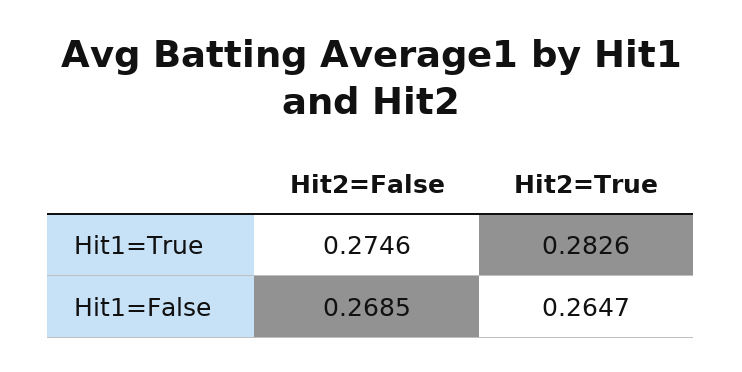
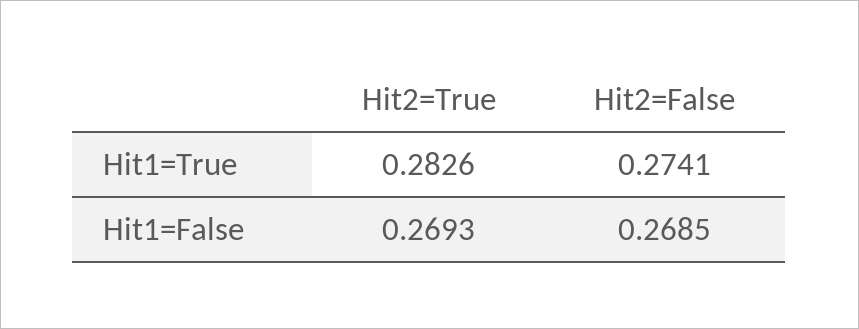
Hit2=False, Hit1=True: 0.2746 -> 0.2741
Hit2=True, Hit1=False: 0.2647 -> 0.2693

